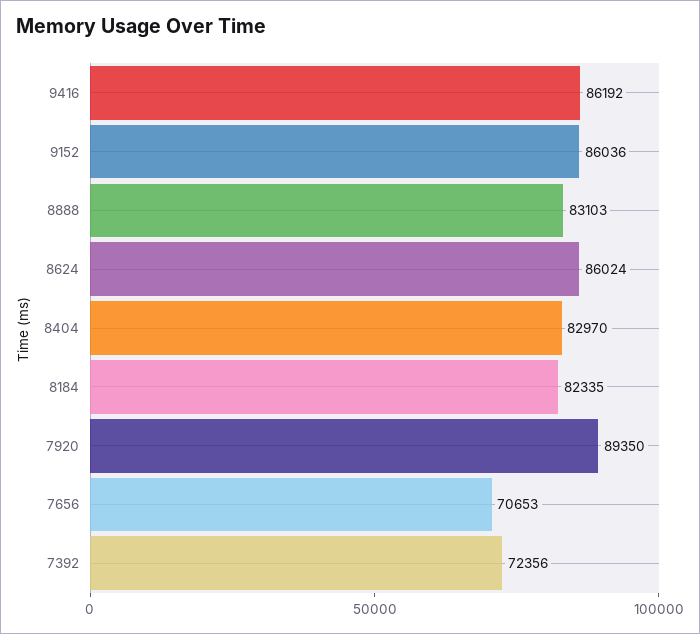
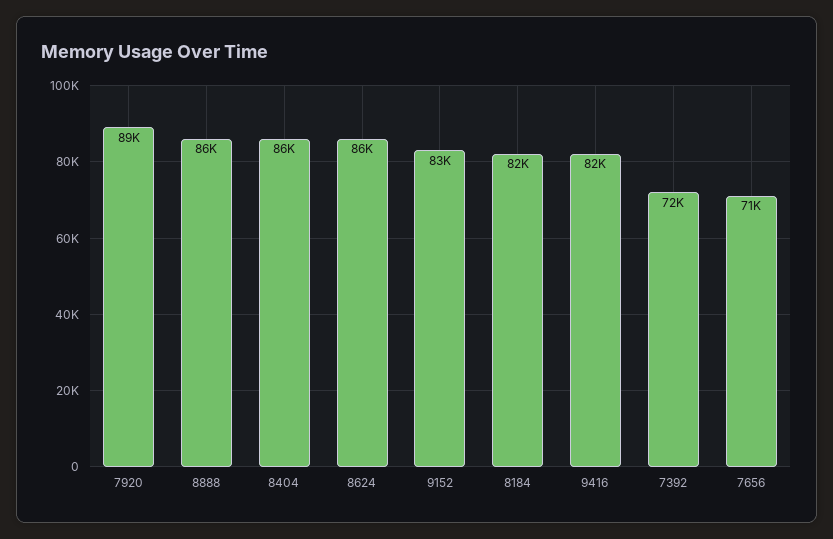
9416: 86192 -> 82000
9152: 86036 -> 83000
8888: 83103 -> 86000
8404: 82970 -> 86000

